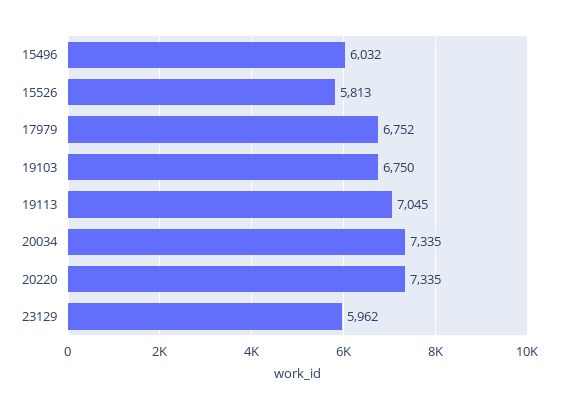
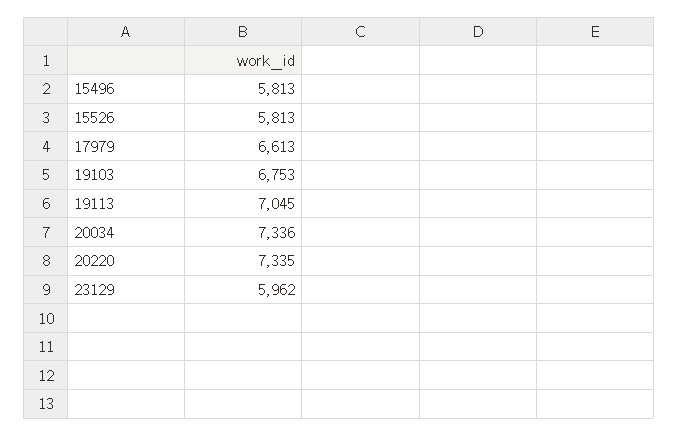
15496: 6032 -> 5813
17979: 6752 -> 6613
19103: 6750 -> 6753
20034: 7335 -> 7336

